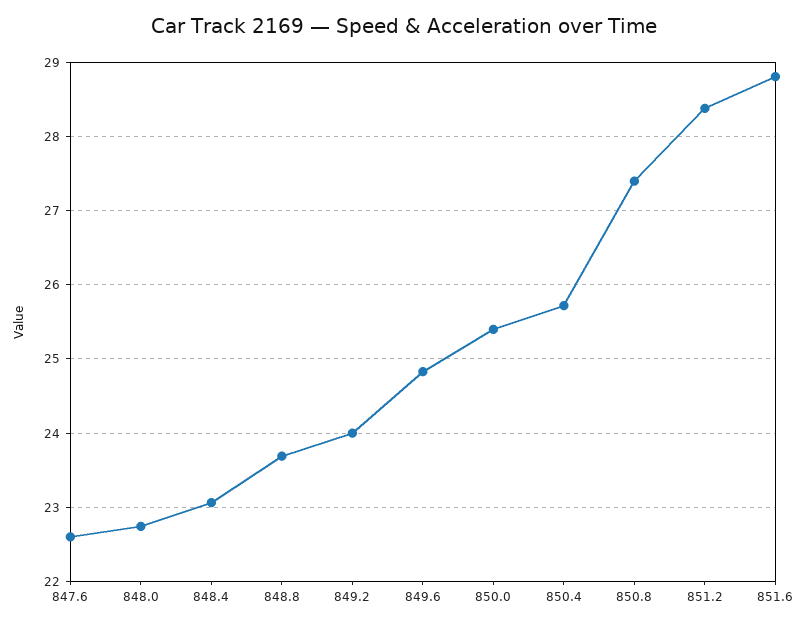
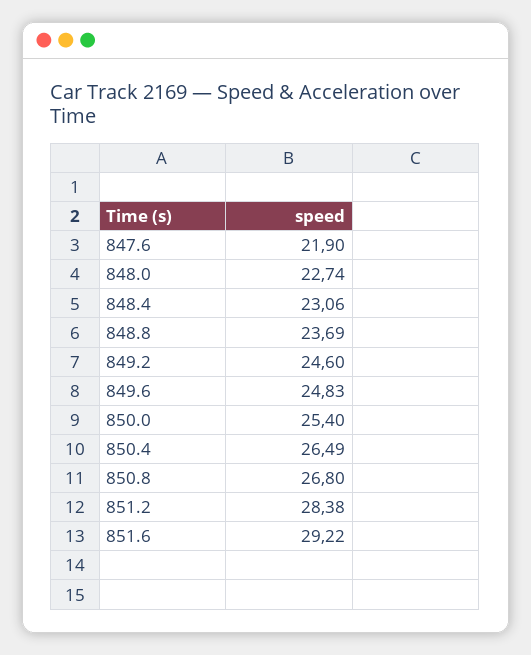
847.6: 22.6 -> 21.9
849.2: 24 -> 24.6
850.4: 25.7 -> 26.49
850.8: 27.4 -> 26.8
851.6: 28.8 -> 29.22

